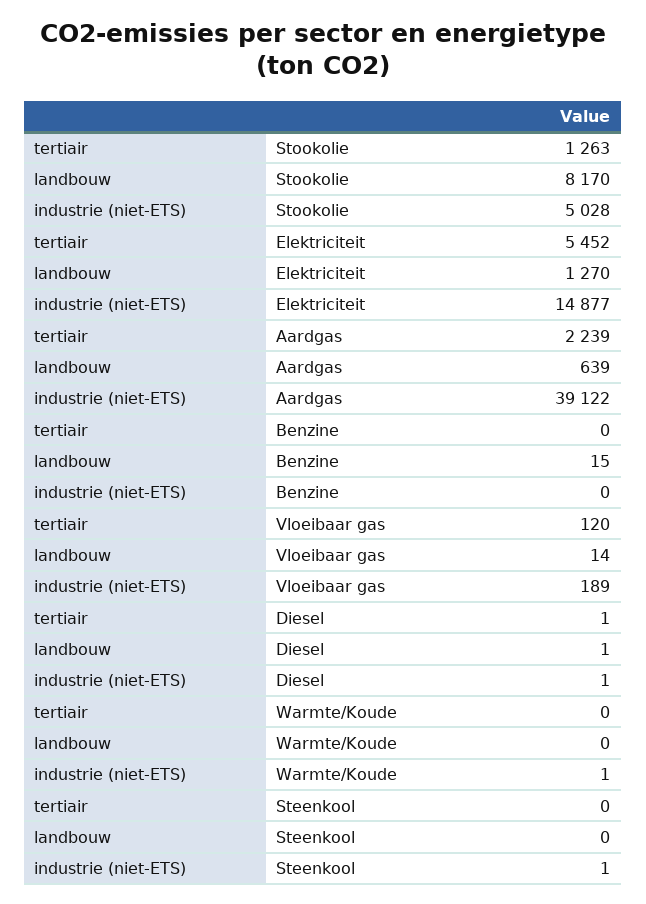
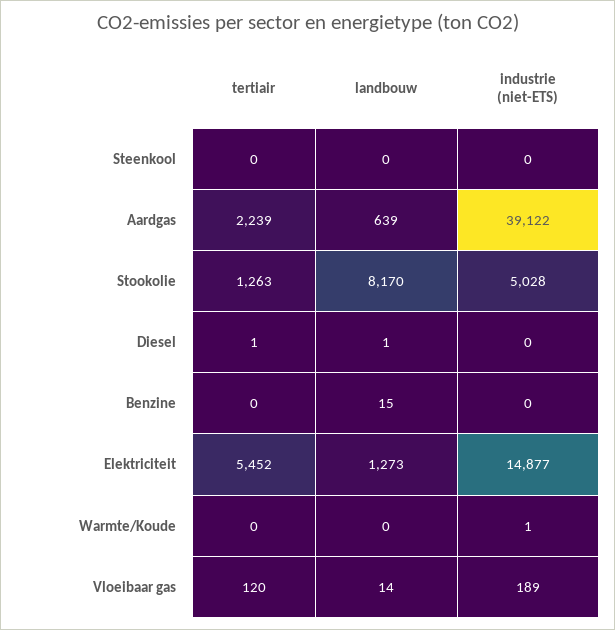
landbouw, Elektriciteit: 1270 -> 1273
industrie (niet-ETS), Diesel: 1 -> 0
industrie (niet-ETS), Steenkool: 1 -> 0

